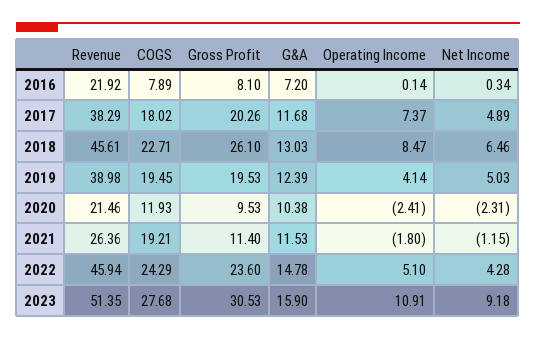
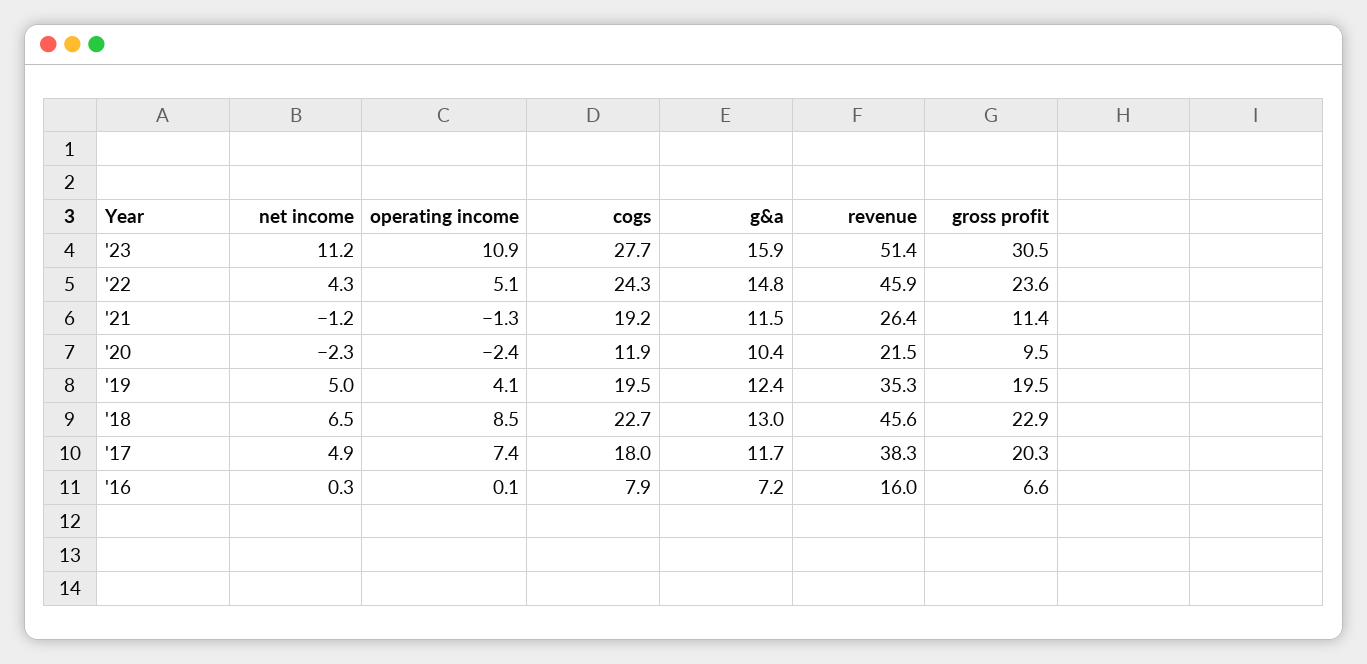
Revenue, 2016: 21.92 -> 16
Gross Profit, 2016: 8.1 -> 6.6
Gross Profit, 2018: 26.1 -> 22.9
Revenue, 2019: 38.98 -> 35.3
Operating Income, 2021: -1.8 -> -1.3
Net Income, 2023: 9.18 -> 11.2

